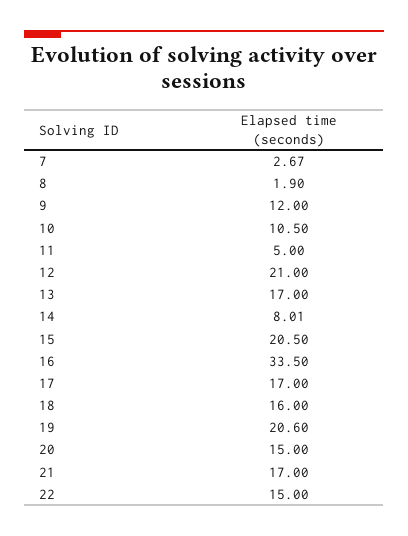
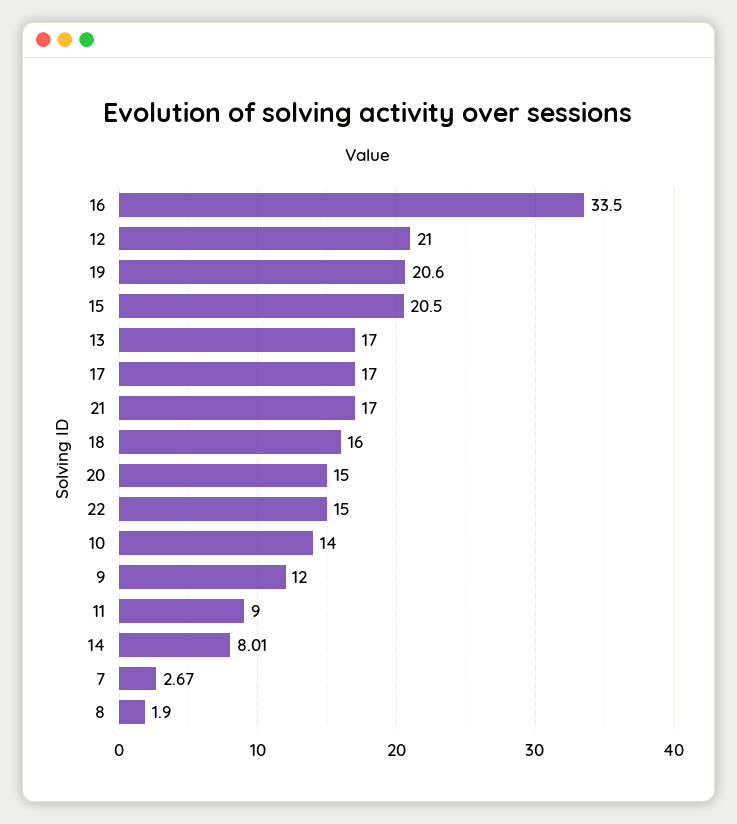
10: 10.5 -> 14
11: 5 -> 9

